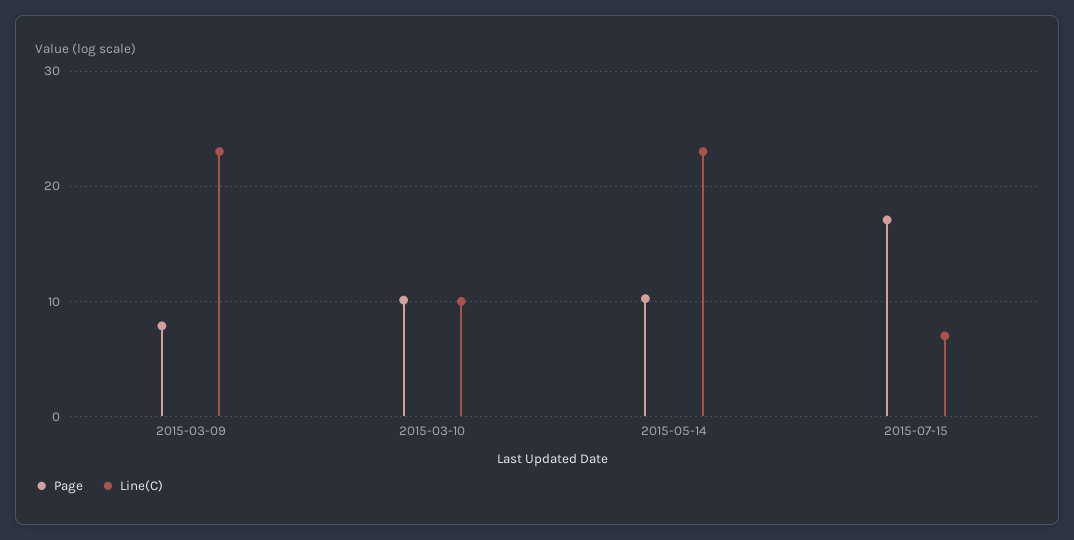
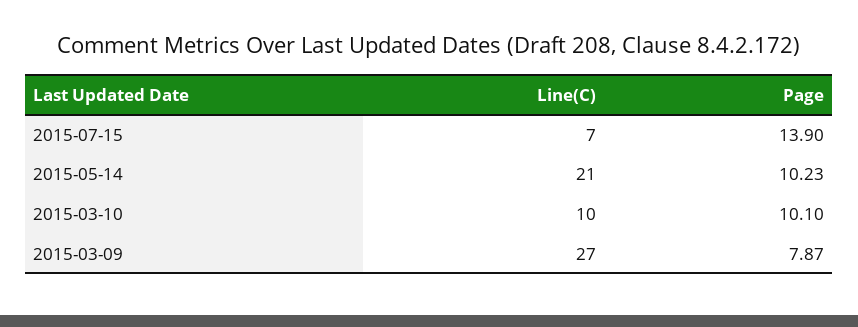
Line(C), 2015-03-09: 23 -> 27
Line(C), 2015-05-14: 23 -> 21
Page, 2015-07-15: 17 -> 13.9

